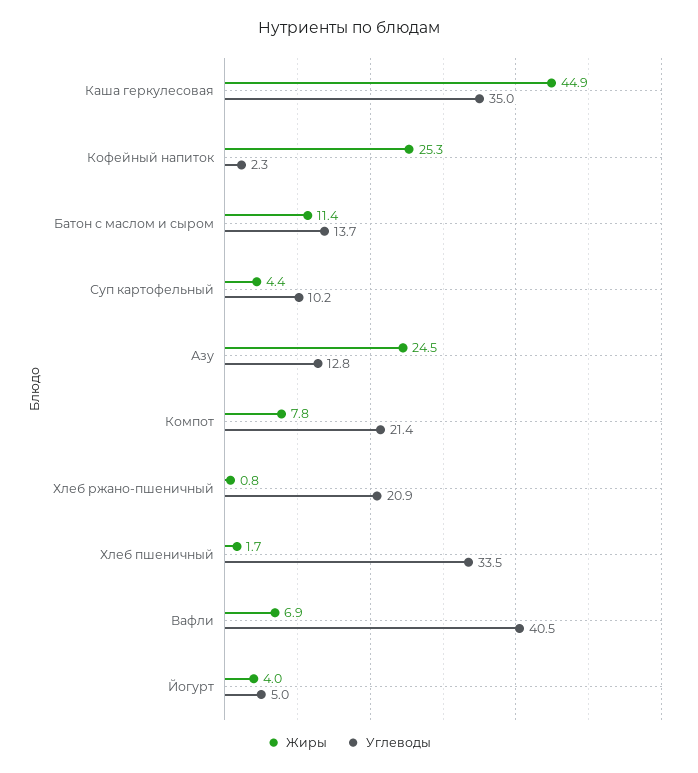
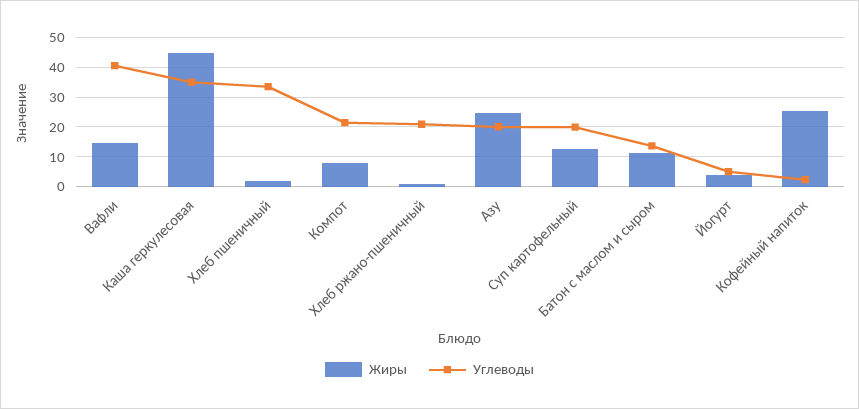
Жиры, Суп картофельный: 4.4 -> 12.5
Углеводы, Суп картофельный: 10.2 -> 20
Углеводы, Азу: 12.8 -> 20
Жиры, Вафли: 6.9 -> 15

